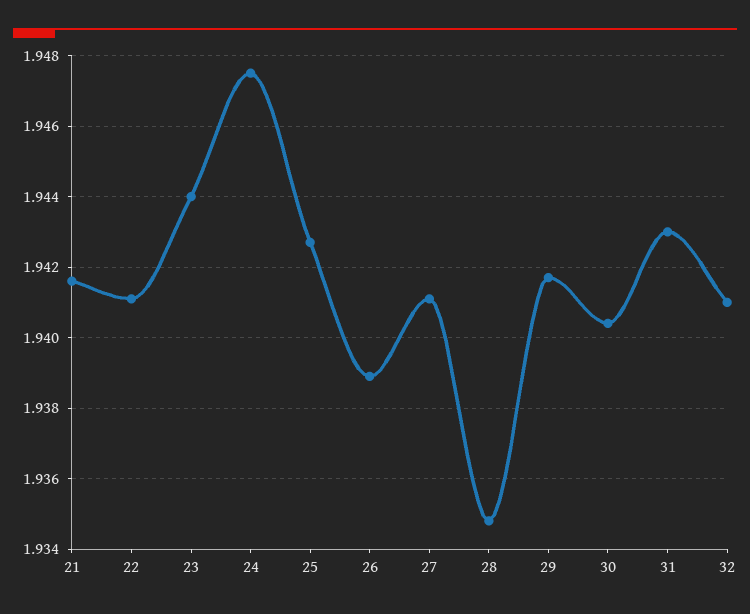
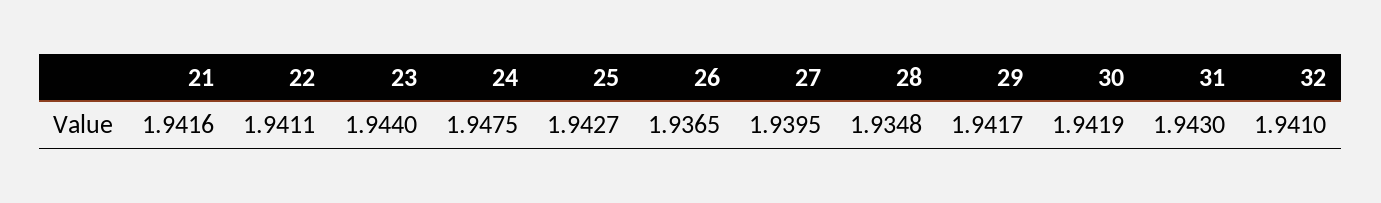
26: 1.939 -> 1.9365
27: 1.941 -> 1.9395
30: 1.9405 -> 1.9419

